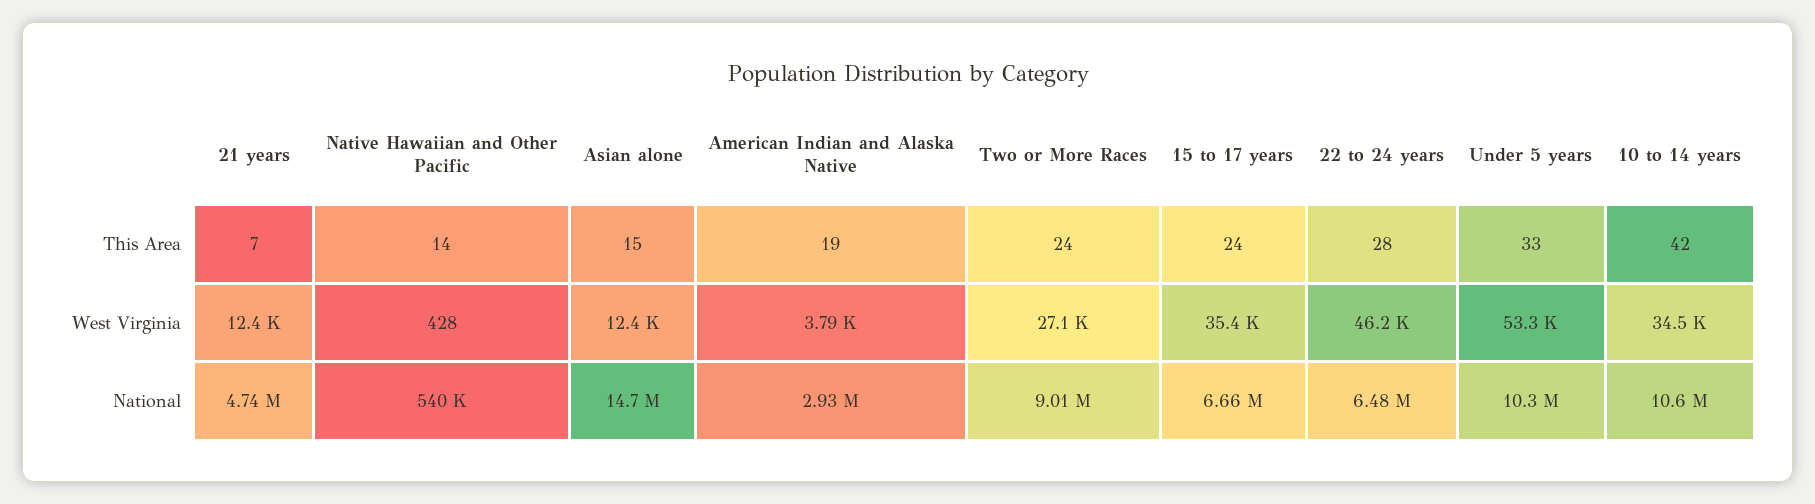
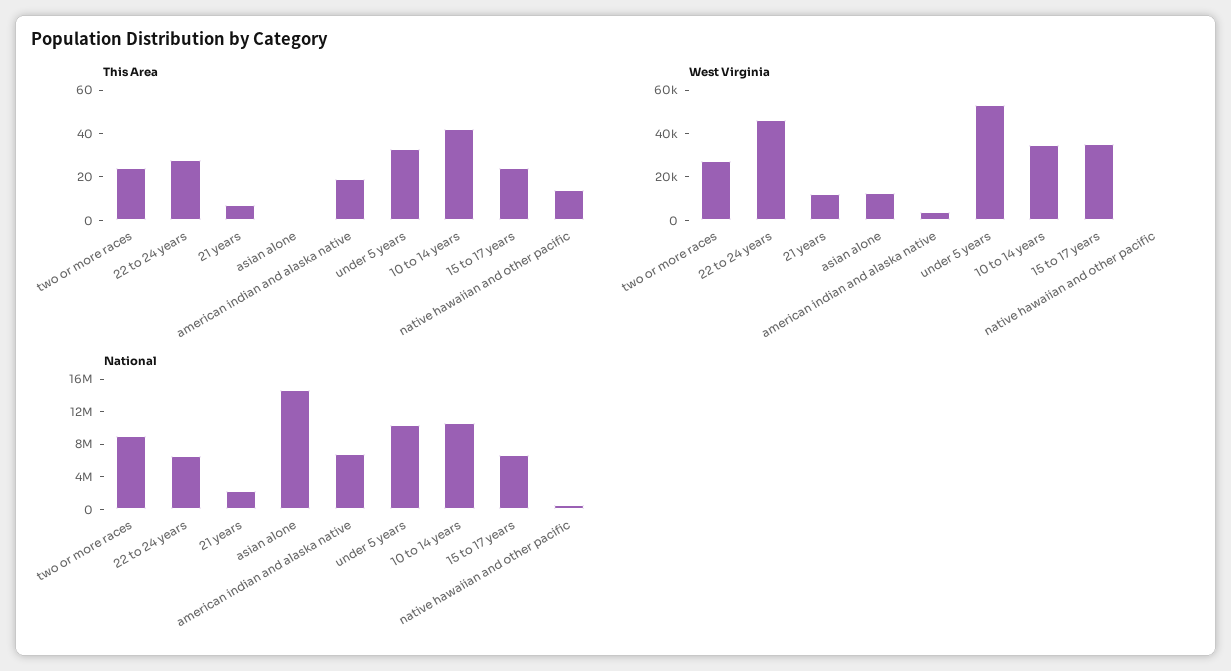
This Area, Asian alone: 15 -> 0
National, 21 years: 4740000 -> 2000000
National, American Indian and Alaska Native: 2930000 -> 7000000

